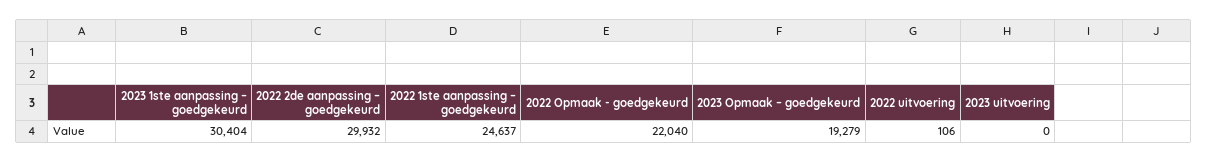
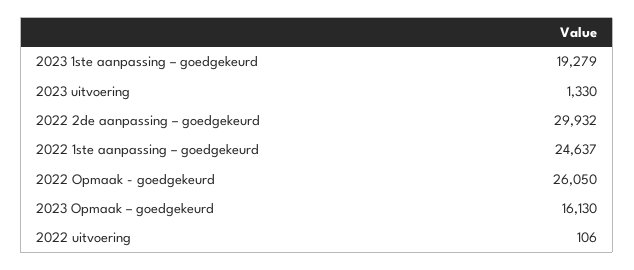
2023 1ste aanpassing – goedgekeurd: 30404 -> 19279
2022 Opmaak - goedgekeurd: 22040 -> 26050
2023 Opmaak – goedgekeurd: 19279 -> 16130
2023 uitvoering: 0 -> 1330

